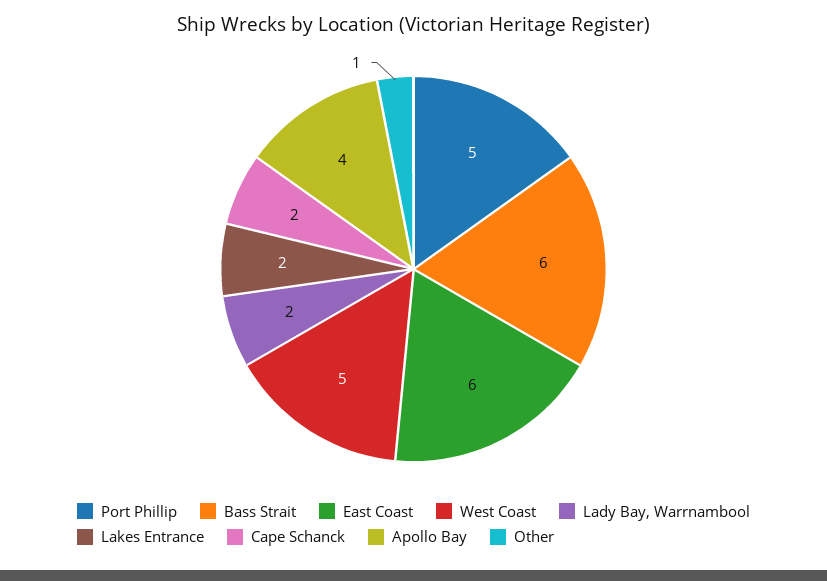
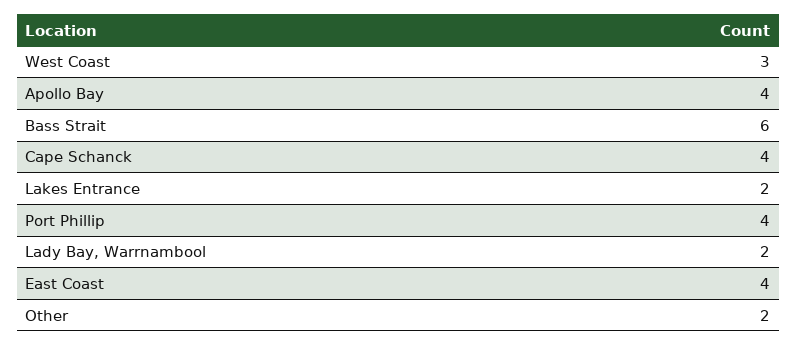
Port Phillip: 5 -> 4
East Coast: 6 -> 4
West Coast: 5 -> 3
Cape Schanck: 2 -> 4
Other: 1 -> 2

